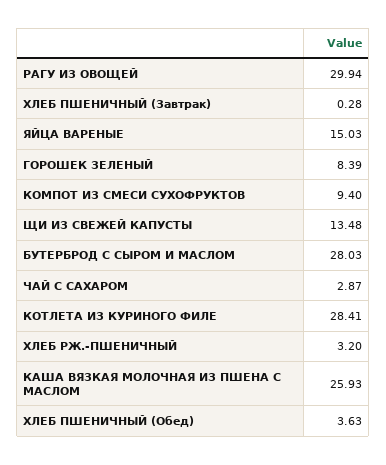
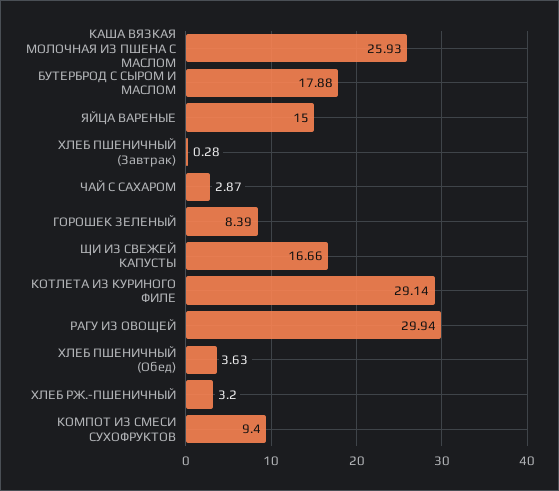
ЯЙЦА ВАРЕНЫЕ: 15.03 -> 15
ЩИ ИЗ СВЕЖЕЙ КАПУСТЫ: 13.48 -> 16.66
БУТЕРБРОД С СЫРОМ И МАСЛОМ: 28.03 -> 17.88
КОТЛЕТА ИЗ КУРИНОГО ФИЛЕ: 28.41 -> 29.14

